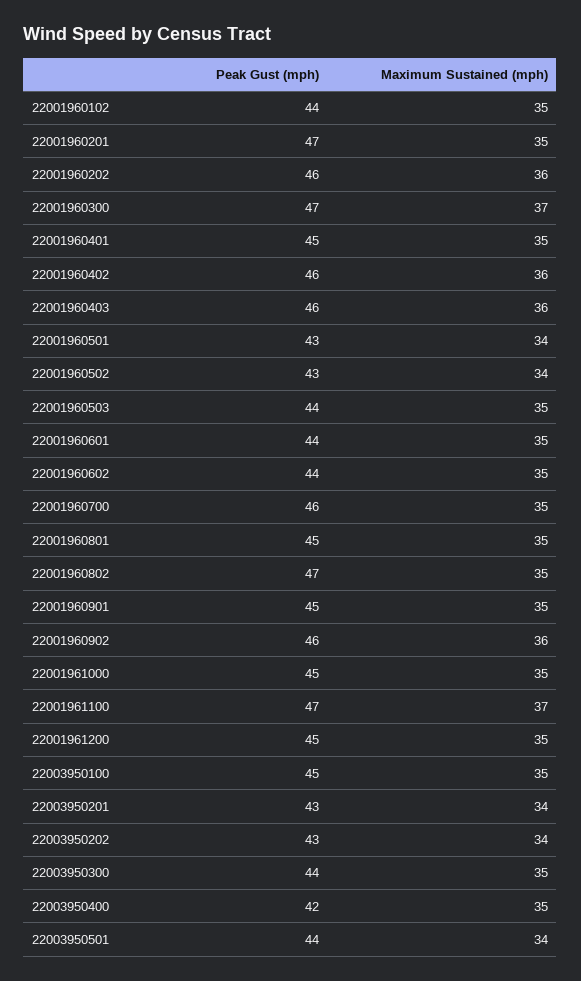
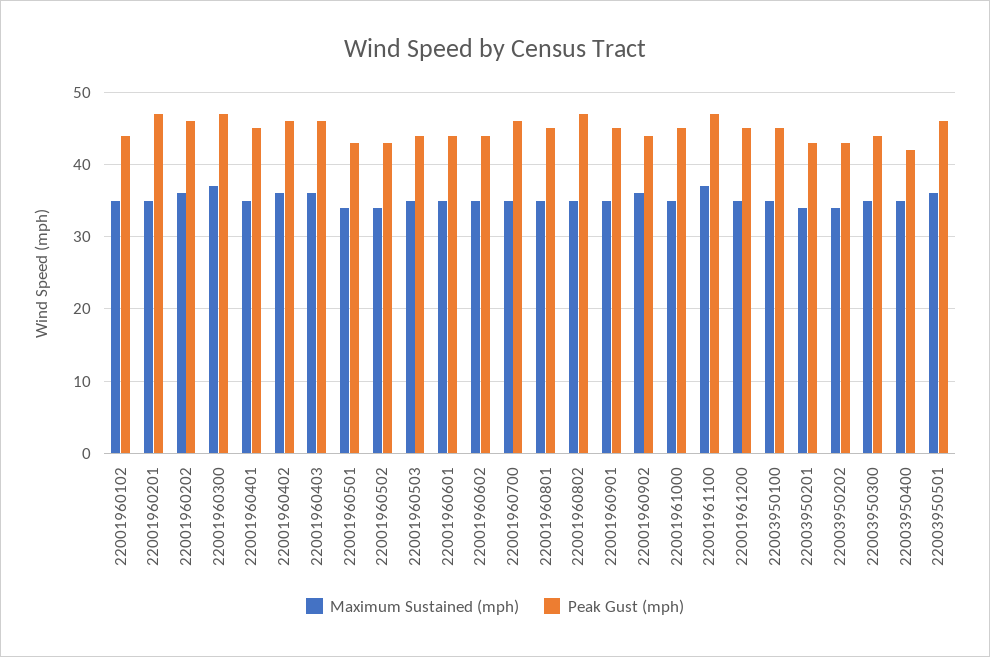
Peak Gust (mph), 22001960902: 46 -> 44
Peak Gust (mph), 22003950501: 44 -> 46
Maximum Sustained (mph), 22003950501: 34 -> 36

